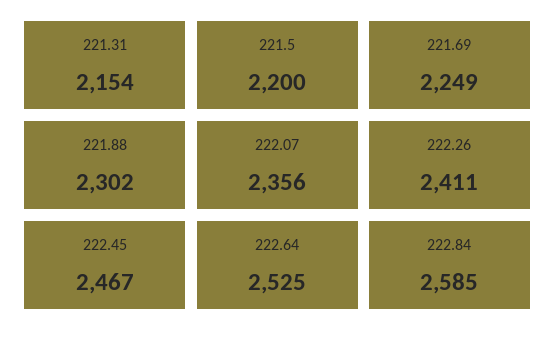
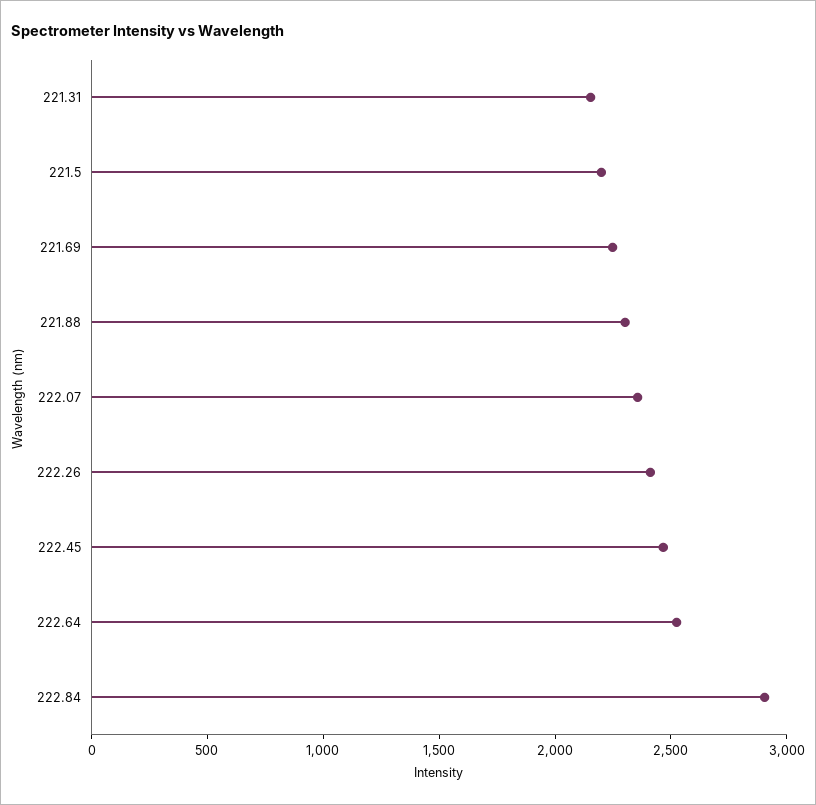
222.84: 2585 -> 2900

